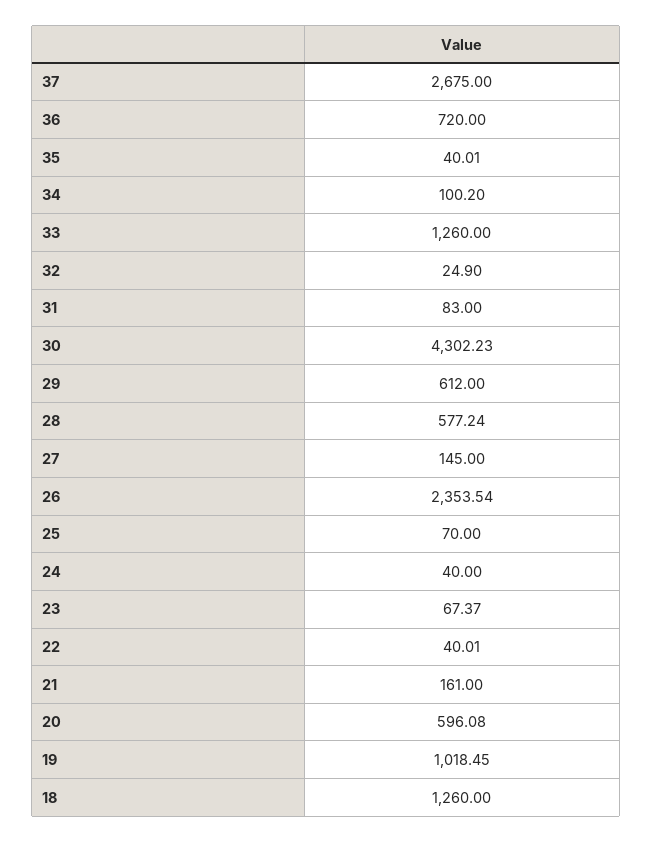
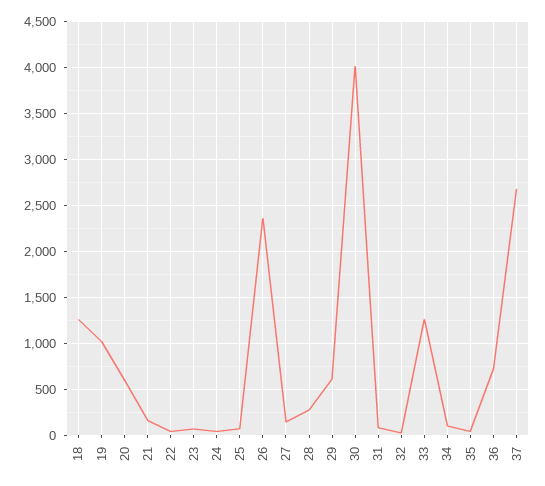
30: 4302.23 -> 4000
28: 577.24 -> 300

